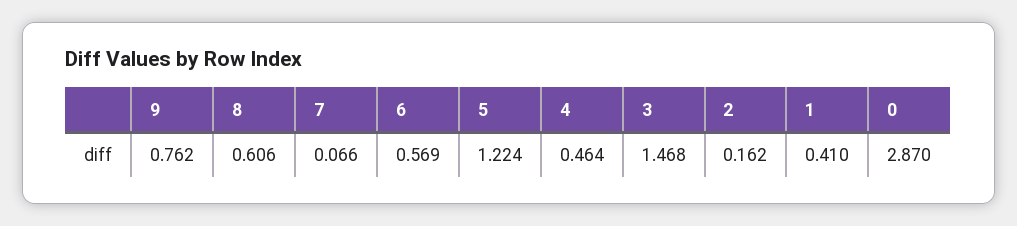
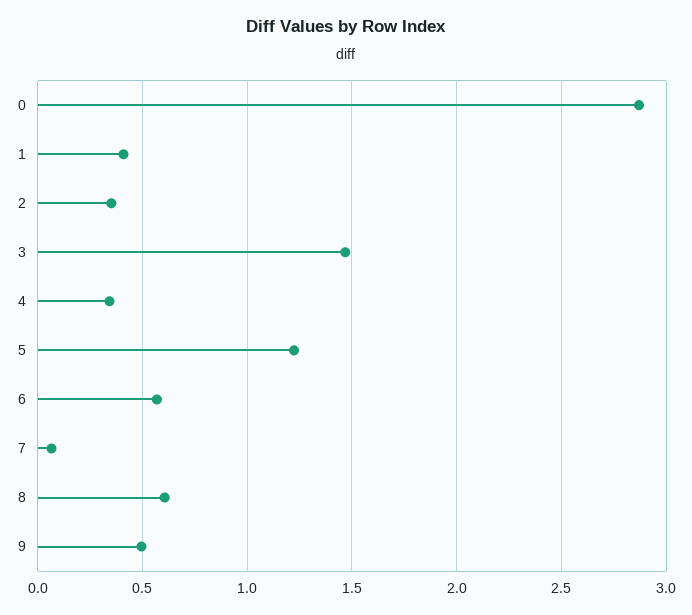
9: 0.762 -> 0.5
4: 0.464 -> 0.35
2: 0.162 -> 0.35

